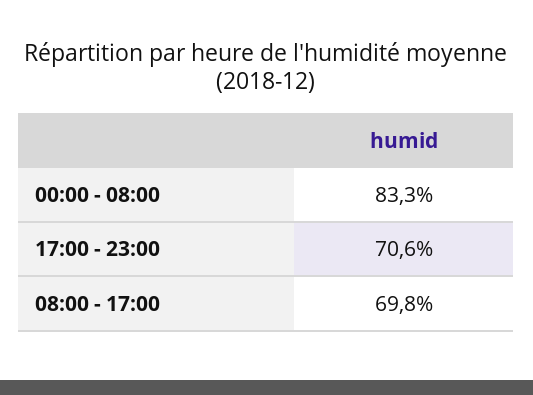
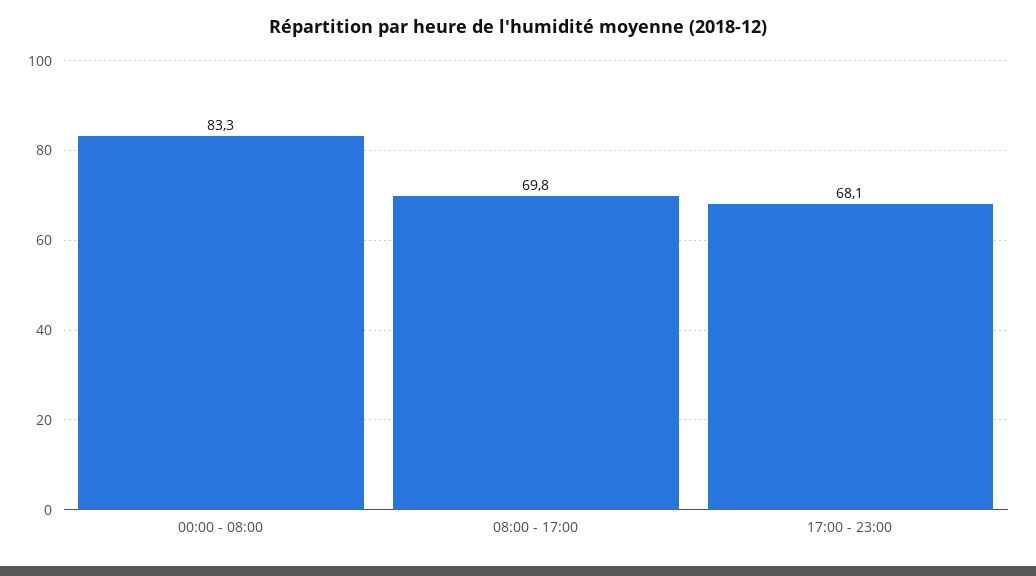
17:00 - 23:00: 70.6 -> 68.1

